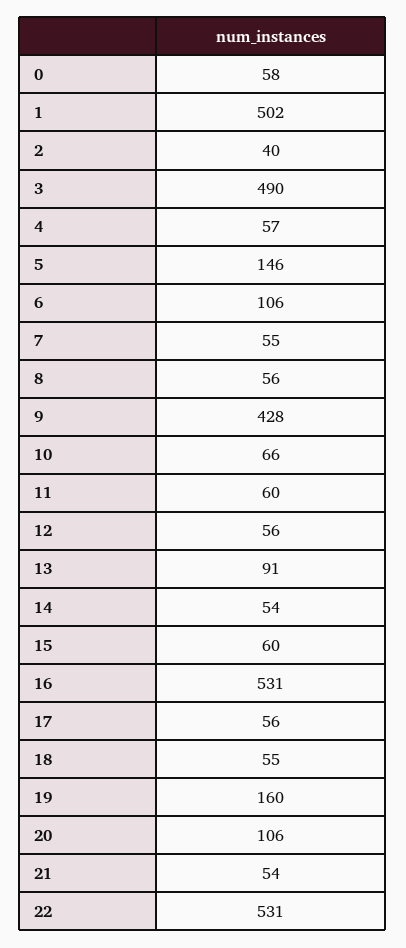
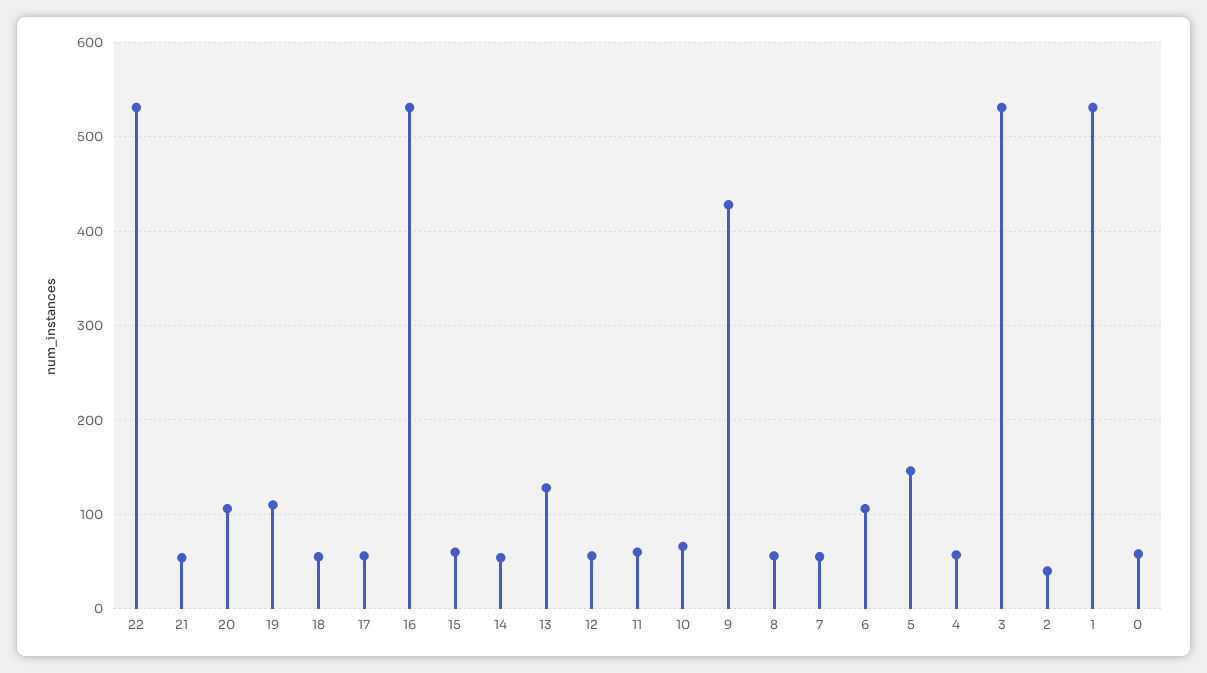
1: 502 -> 530
3: 490 -> 530
13: 91 -> 130
19: 160 -> 110

